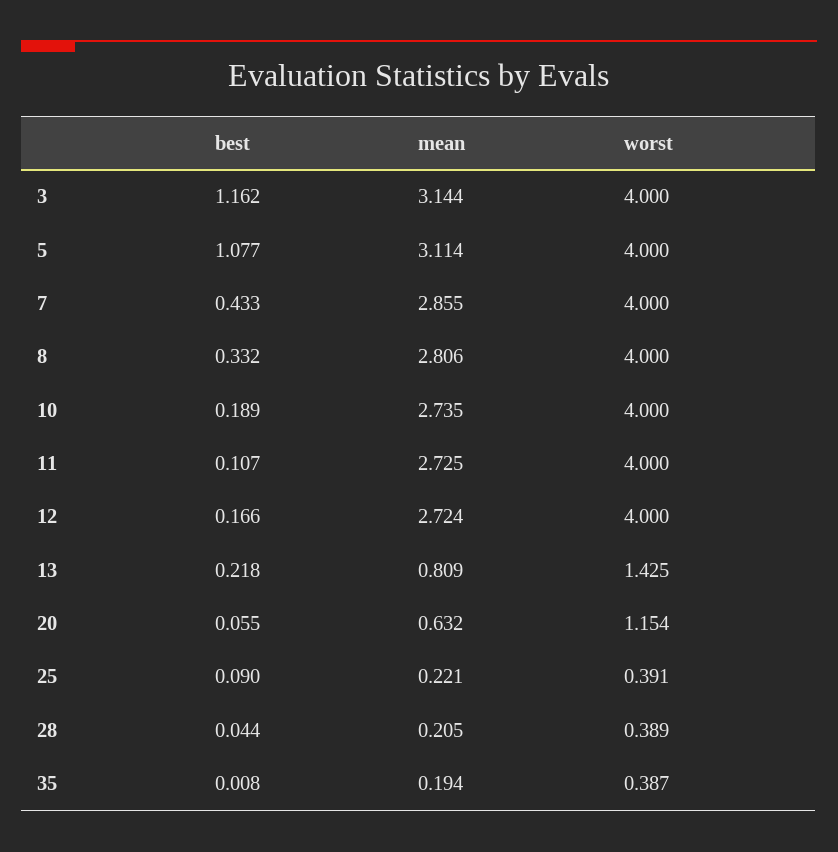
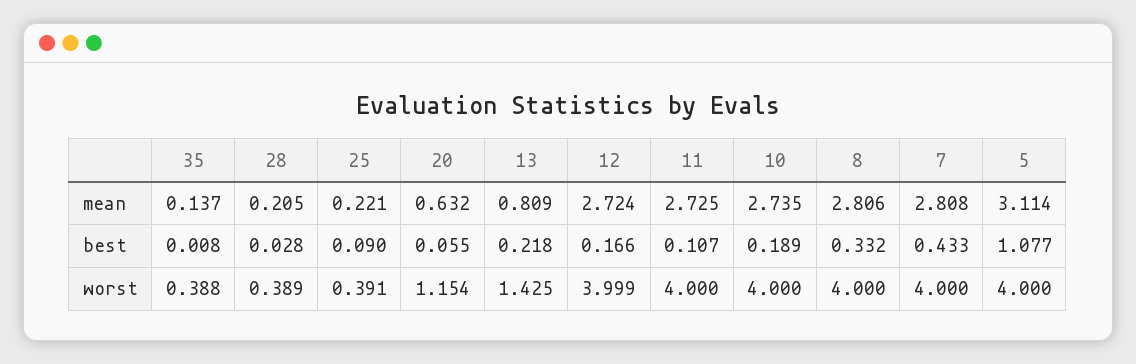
best, 3: 1.162 -> none
mean, 3: 3.144 -> none
worst, 3: 4 -> none
mean, 7: 2.855 -> 2.808
worst, 12: 4 -> 3.999
best, 28: 0.044 -> 0.028
mean, 35: 0.194 -> 0.137
worst, 35: 0.387 -> 0.388

